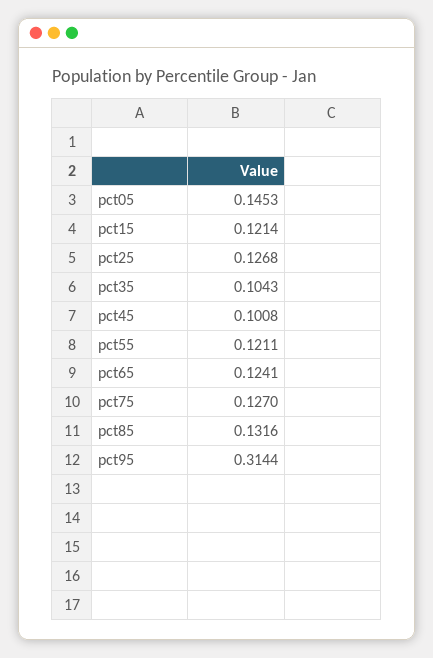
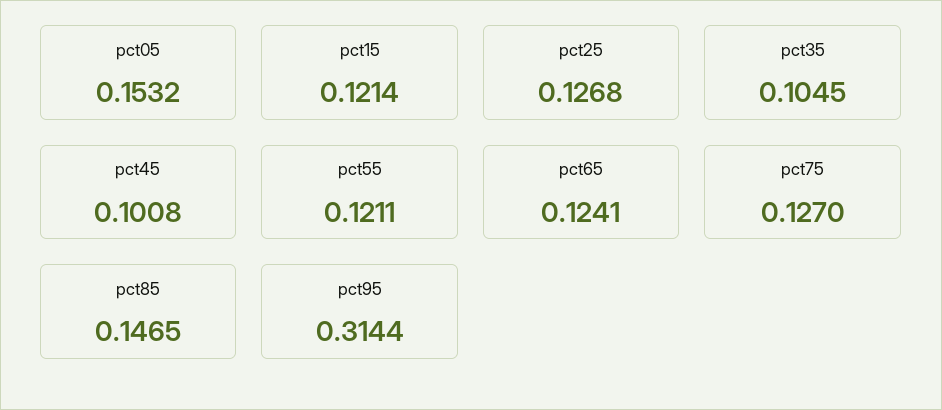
pct05: 0.1453 -> 0.1532
pct35: 0.1043 -> 0.1045
pct85: 0.1316 -> 0.1465

